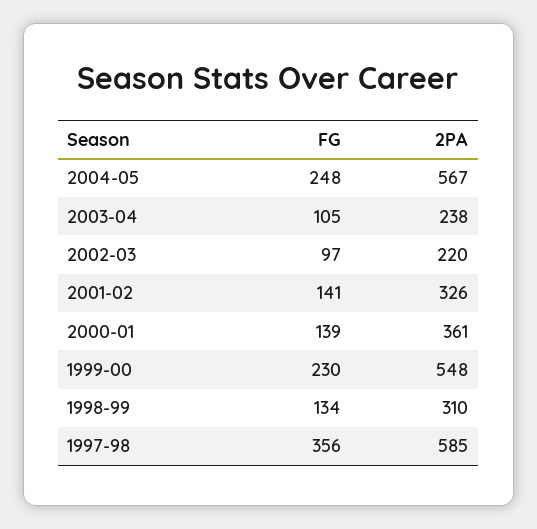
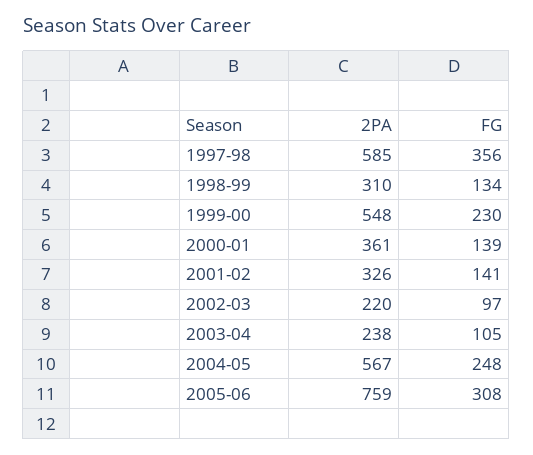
2PA, 2005-06: none -> 759
FG, 2005-06: none -> 308

